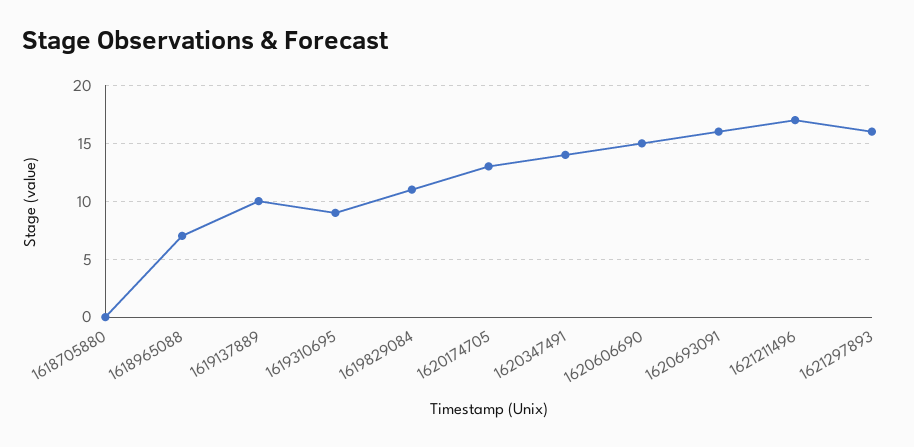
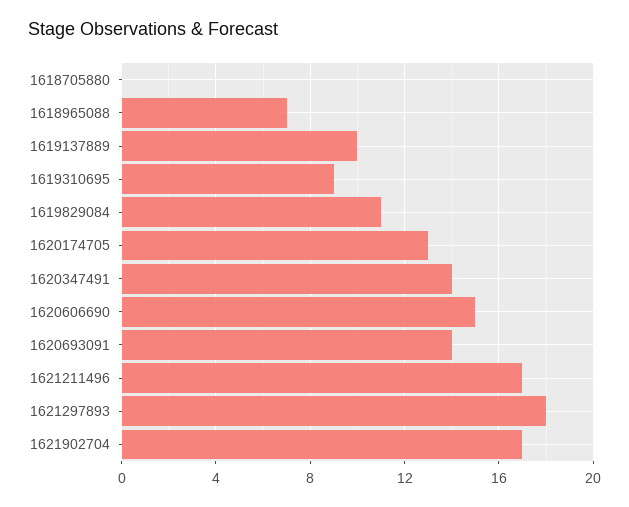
1620693091: 16 -> 14
1621297893: 16 -> 18
1621902704: none -> 17

